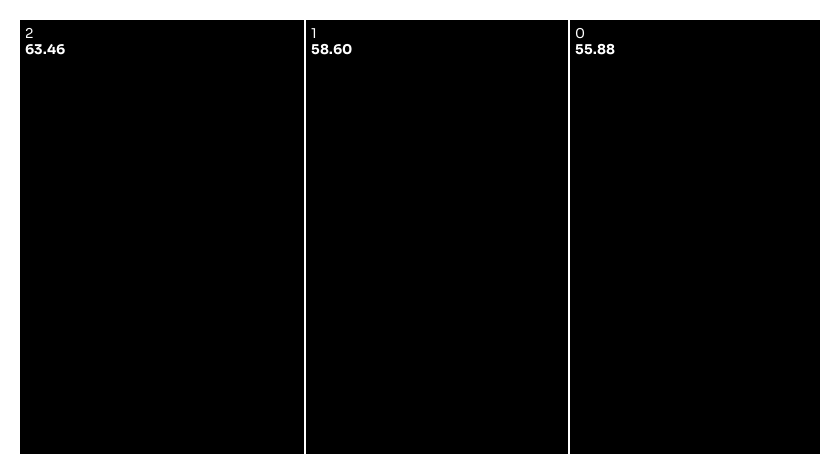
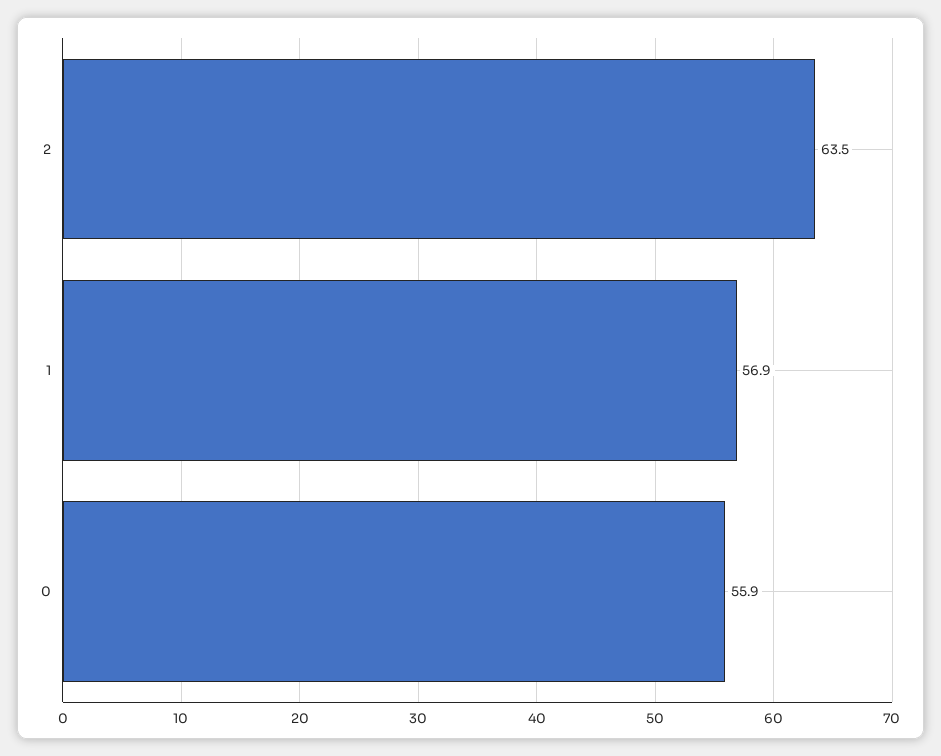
1: 58.6 -> 56.9

